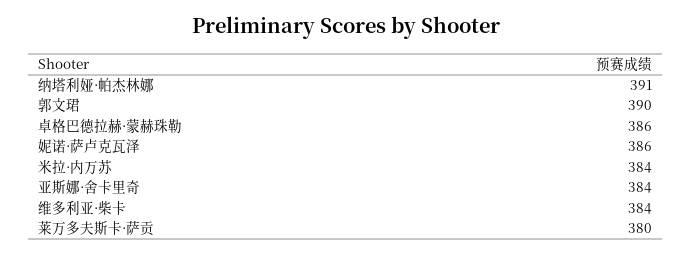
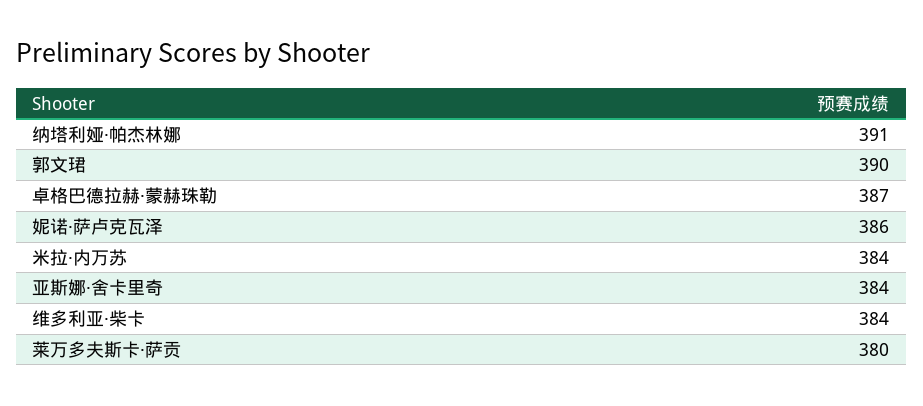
卓格巴德拉赫·蒙赫珠勒: 386 -> 387

